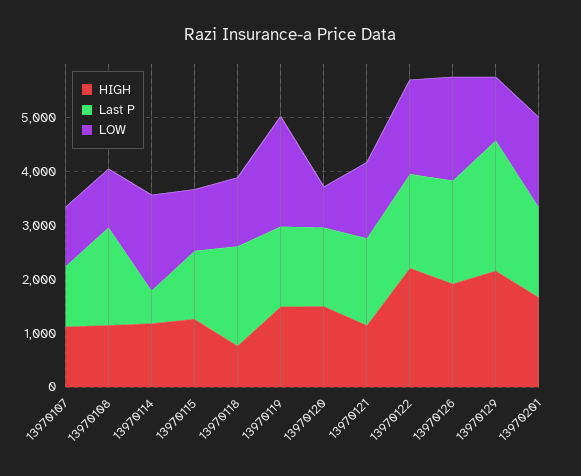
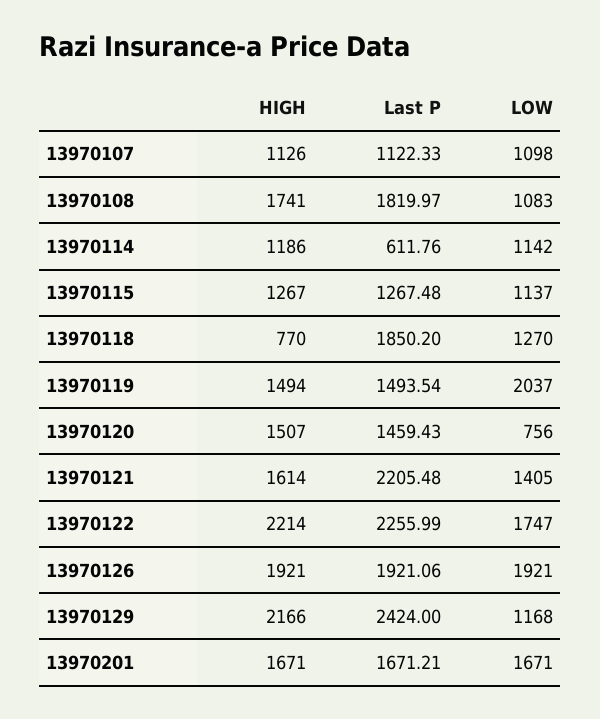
HIGH, 13970108: 1200 -> 1741
LOW, 13970114: 1800 -> 1142
HIGH, 13970121: 1200 -> 1614
Last P, 13970121: 1600 -> 2205.48
Last P, 13970122: 1800 -> 2255.99

